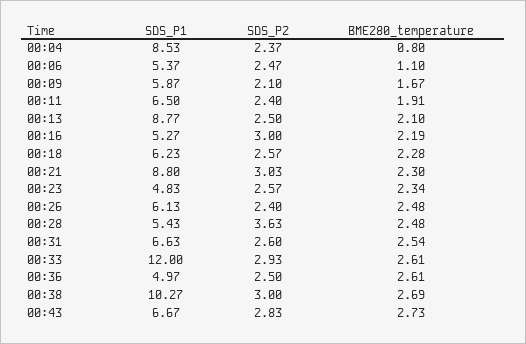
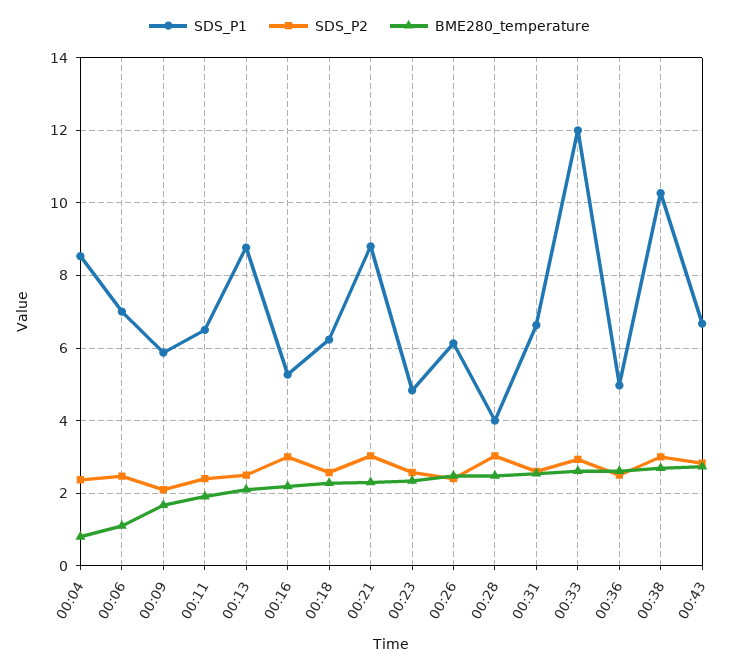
SDS_P1, 00:06: 5.37 -> 7
SDS_P1, 00:28: 5.43 -> 4
SDS_P2, 00:28: 3.63 -> 3

